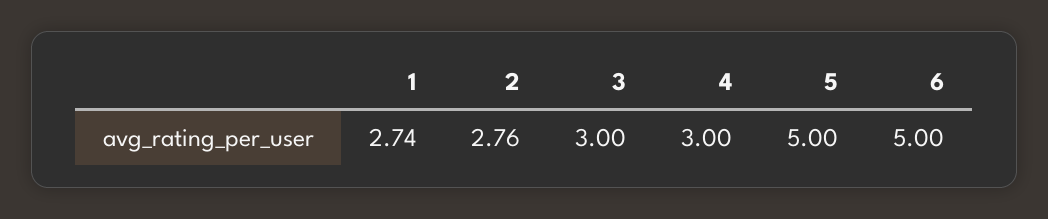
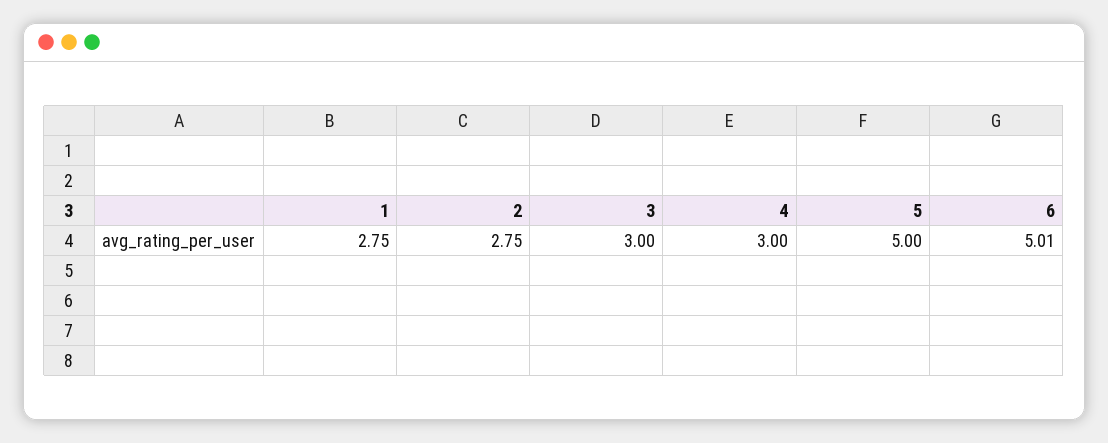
1: 2.74 -> 2.75
2: 2.76 -> 2.75
6: 5 -> 5.01

